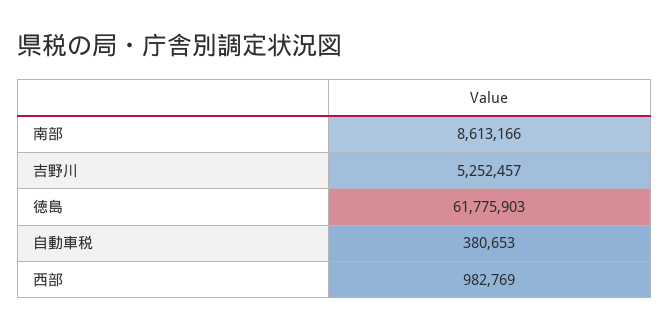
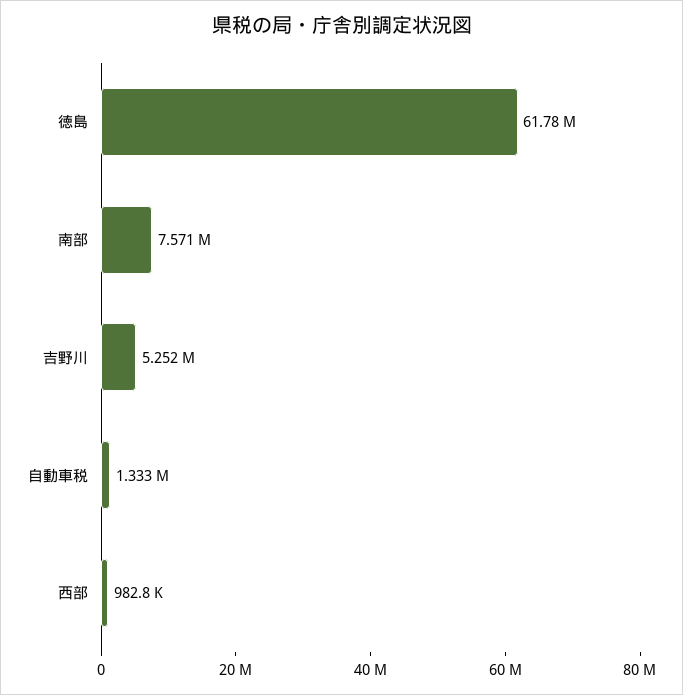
南部: 8613166 -> 7571000
自動車税: 380653 -> 1333000

